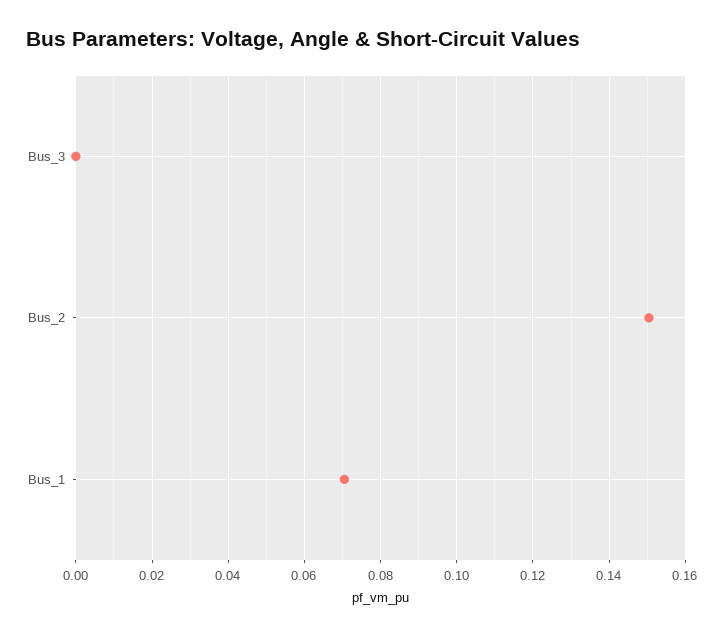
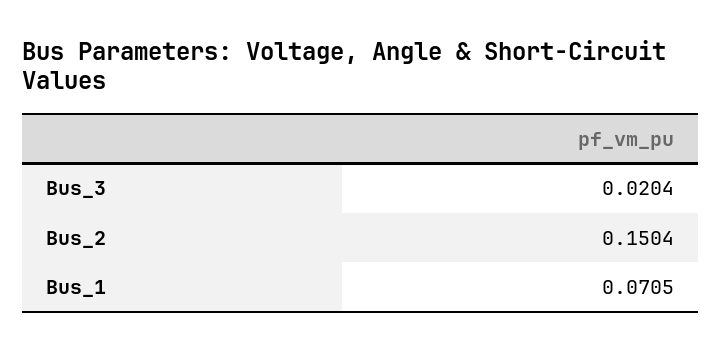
Bus_3: 0 -> 0.0204

